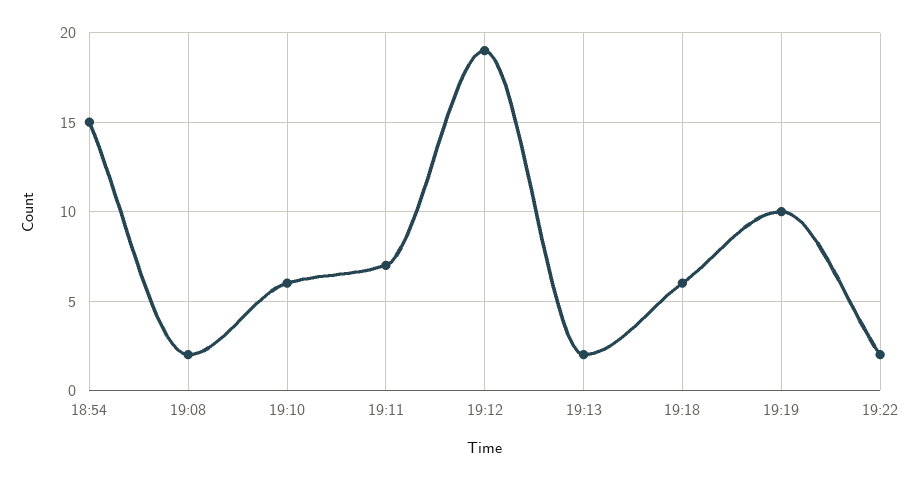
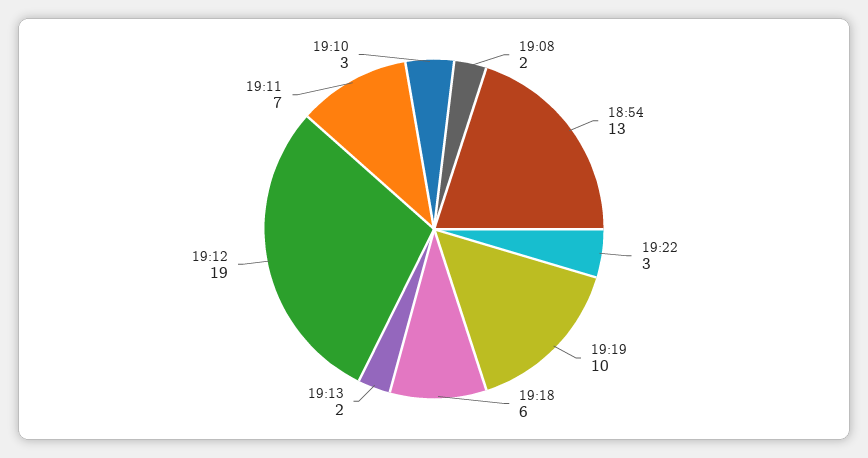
18:54: 15 -> 13
19:10: 6 -> 3
19:22: 2 -> 3

